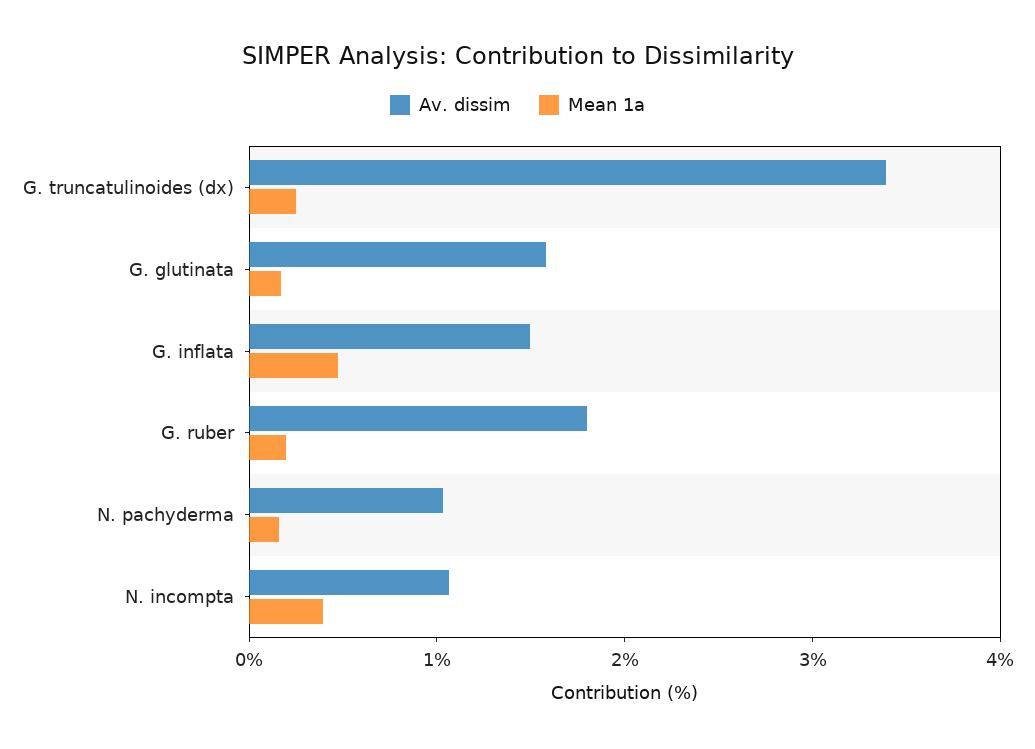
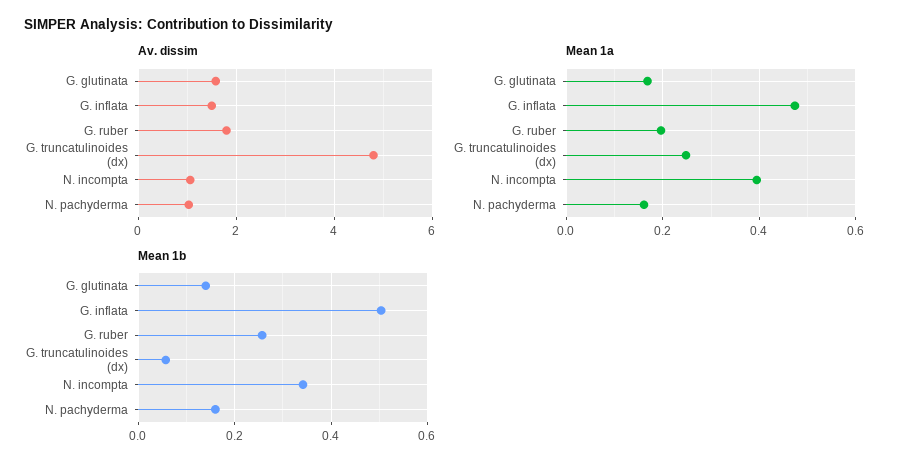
Av. dissim, G. truncatulinoides (dx): 3.4 -> 4.8
Mean 1b, G. glutinata: none -> 0.14
Mean 1b, G. inflata: none -> 0.5
Mean 1b, G. ruber: none -> 0.26
Mean 1b, G. truncatulinoides (dx): none -> 0.06
Mean 1b, N. incompta: none -> 0.34
Mean 1b, N. pachyderma: none -> 0.16

